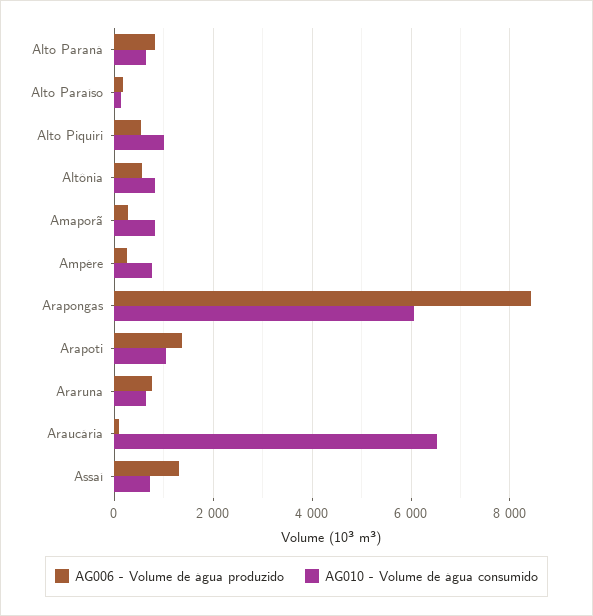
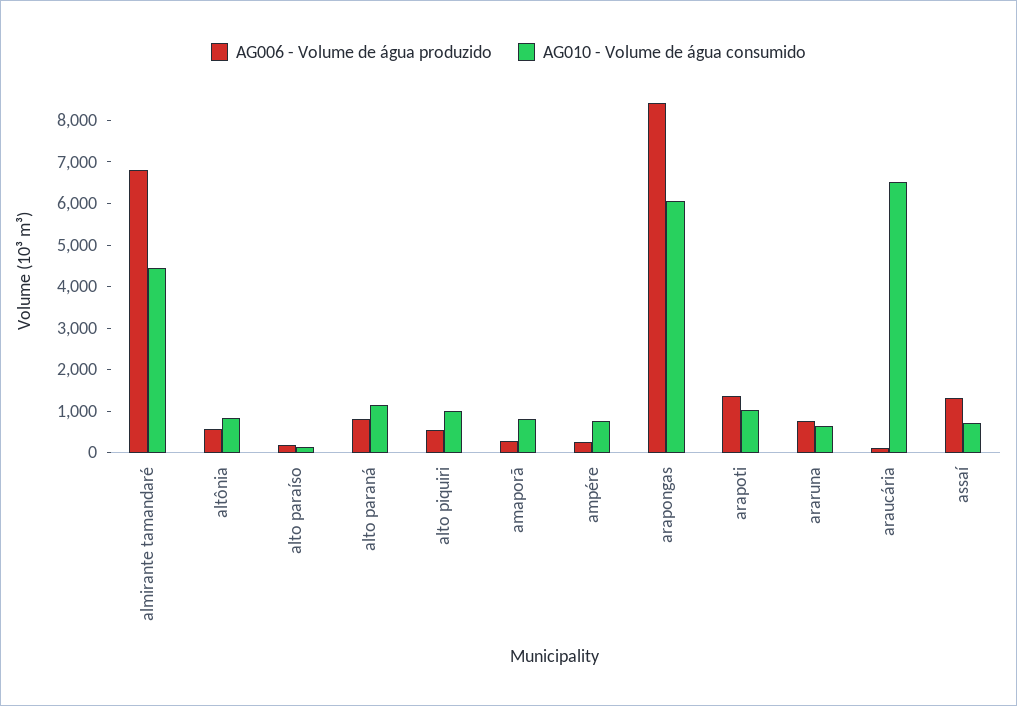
AG010 - Volume de água consumido, Alto Paraná: 600 -> 1200
AG006 - Volume de água produzido, almirante tamandaré: none -> 6800
AG010 - Volume de água consumido, almirante tamandaré: none -> 4400

